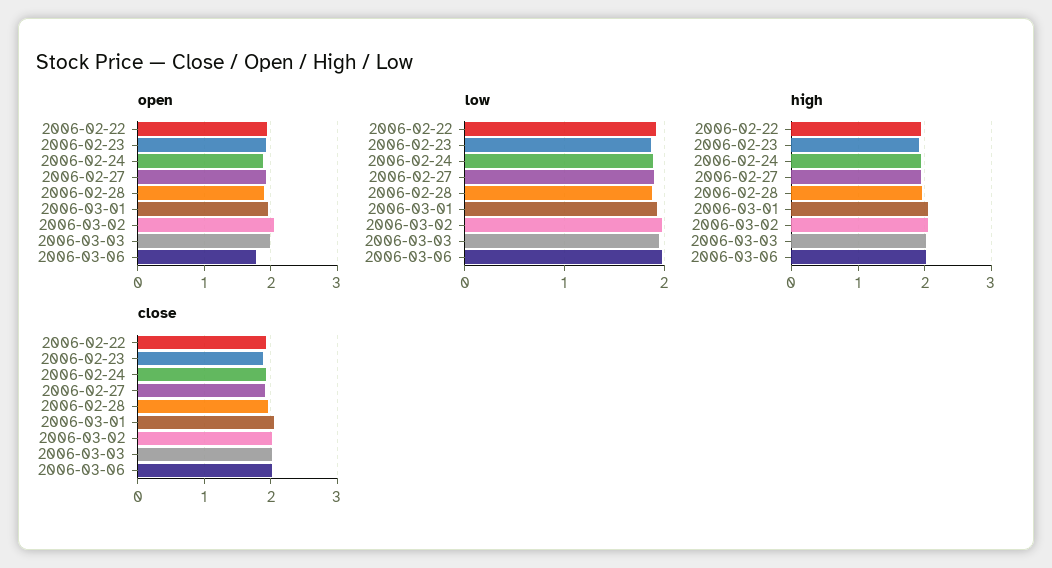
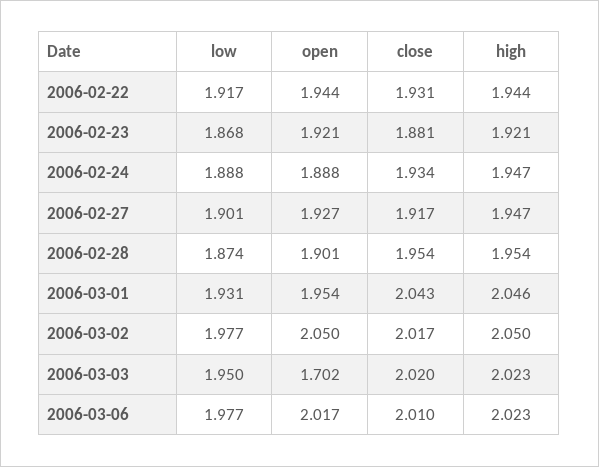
open, 2006-03-03: 2 -> 1.702
open, 2006-03-06: 1.8 -> 2.017

